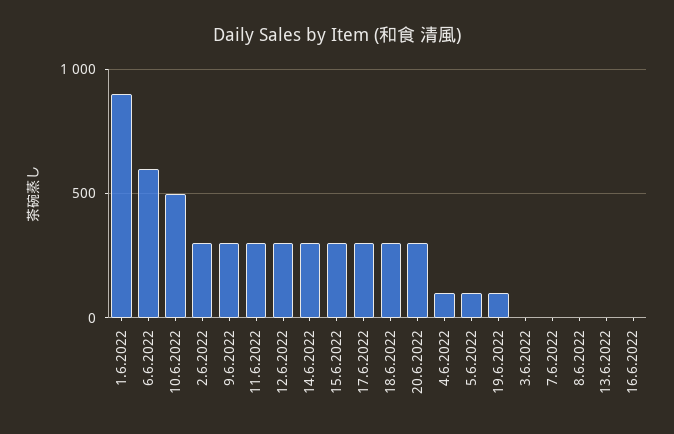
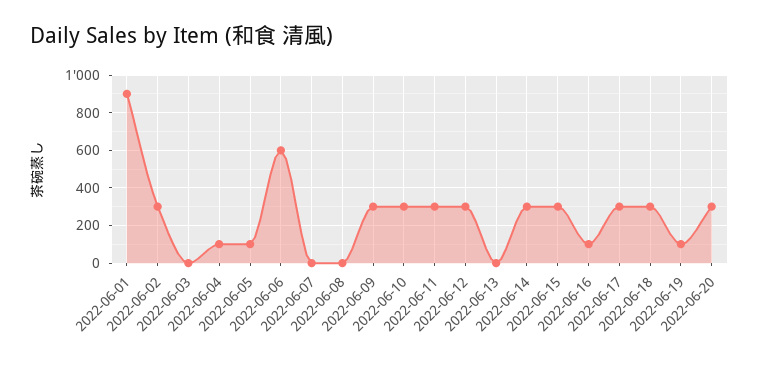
10.6.2022: 500 -> 300
16.6.2022: 0 -> 100

